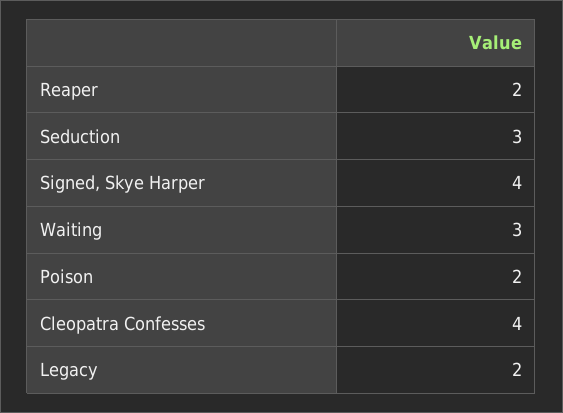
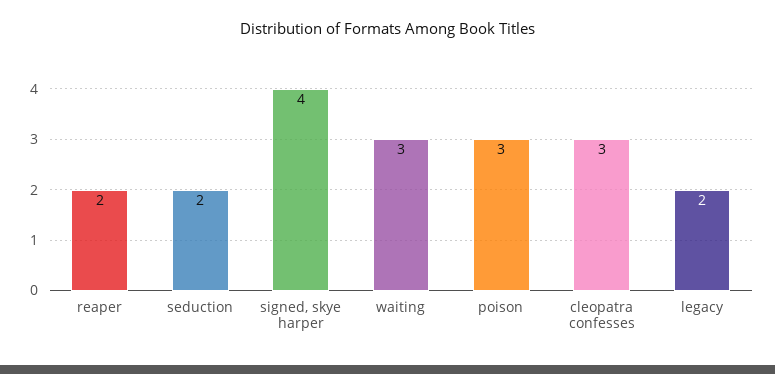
Seduction: 3 -> 2
Poison: 2 -> 3
Cleopatra Confesses: 4 -> 3

